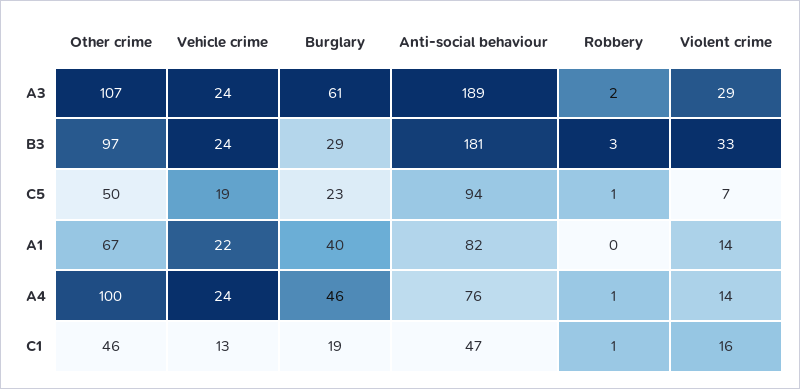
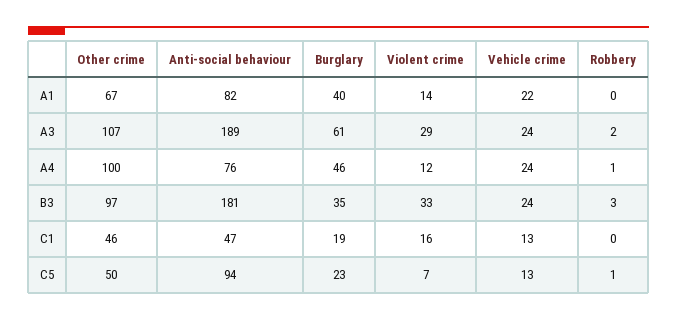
Burglary, B3: 29 -> 35
Vehicle crime, C5: 19 -> 13
Violent crime, A4: 14 -> 12
Robbery, C1: 1 -> 0

